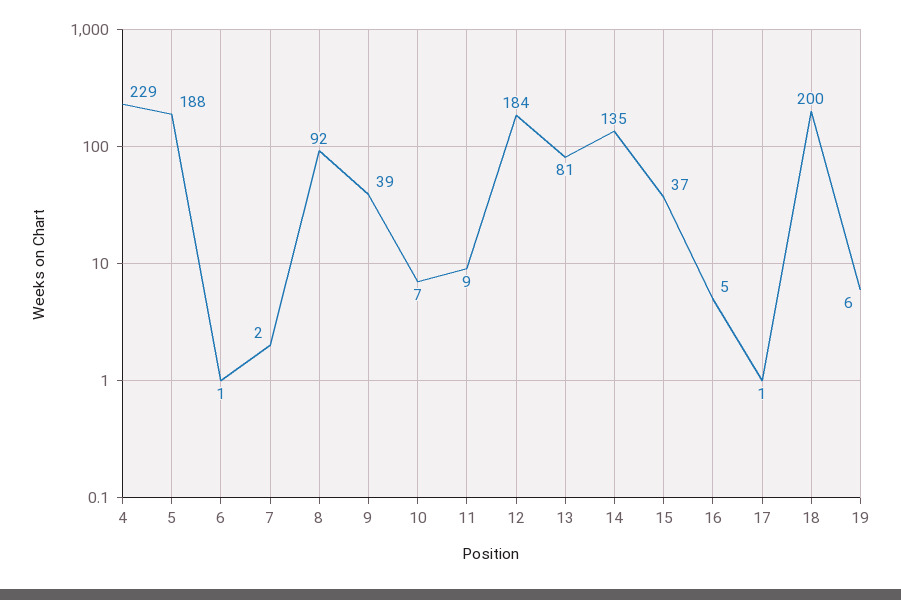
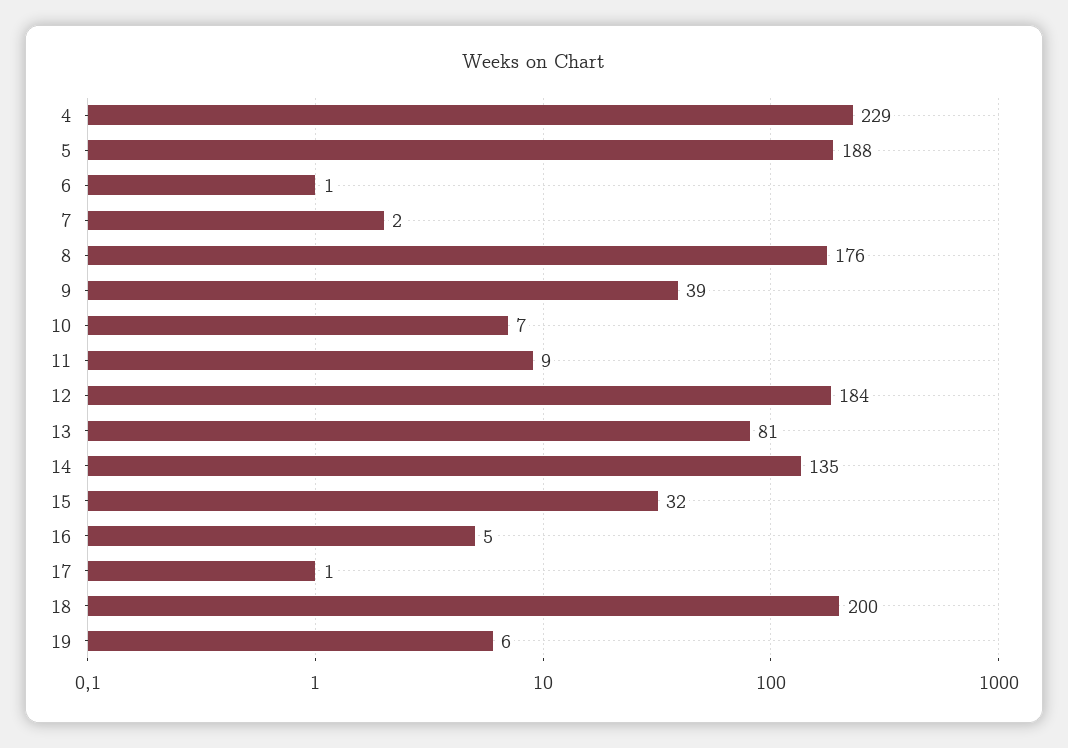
8: 92 -> 176
15: 37 -> 32

